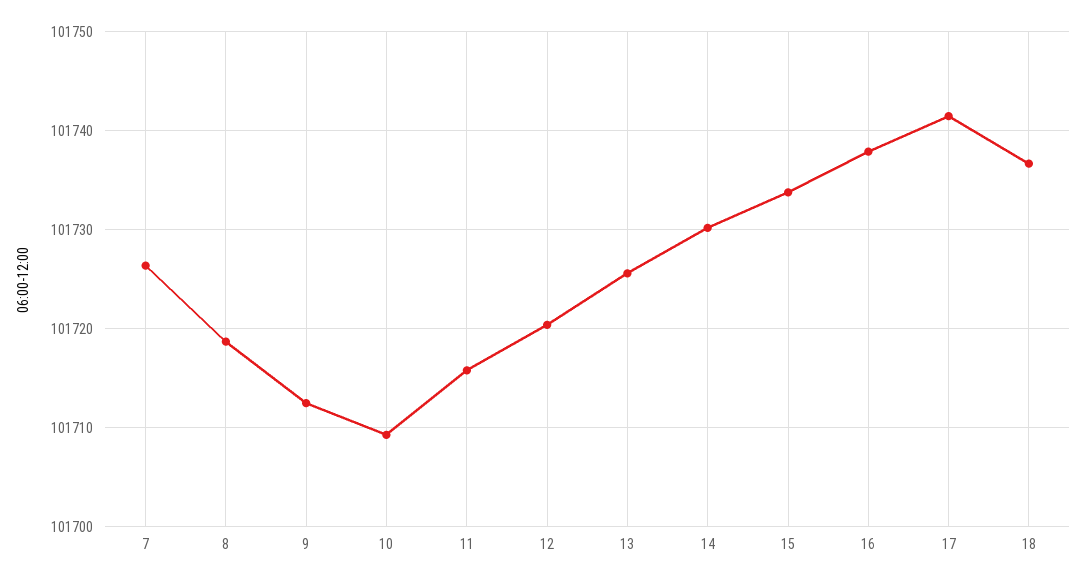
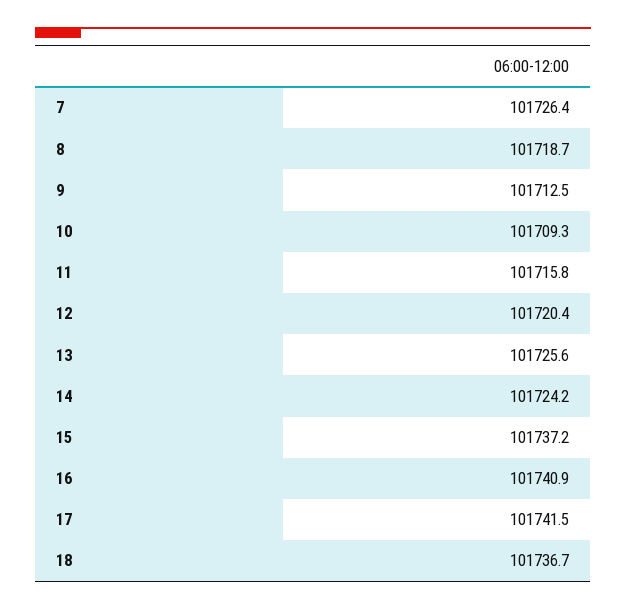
14: 101730 -> 101724.2
15: 101734 -> 101737.2
16: 101738 -> 101740.9

